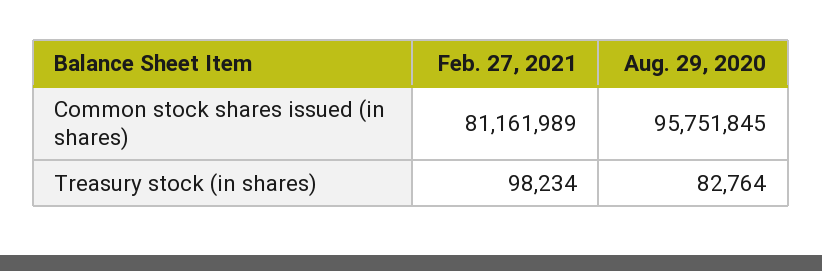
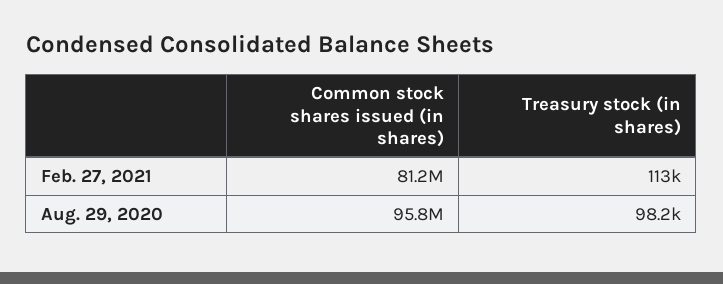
Feb. 27, 2021, Treasury stock (in shares): 98234 -> 113000
Aug. 29, 2020, Treasury stock (in shares): 82764 -> 98200

